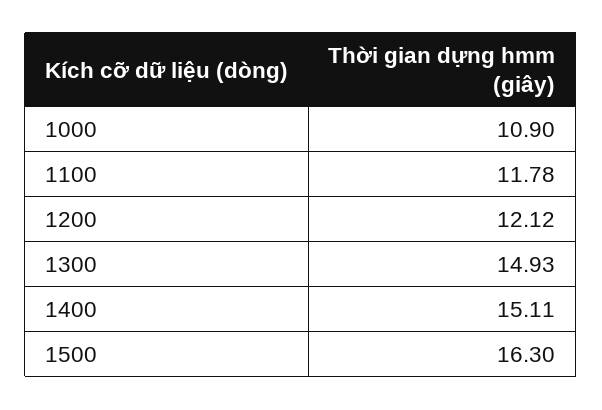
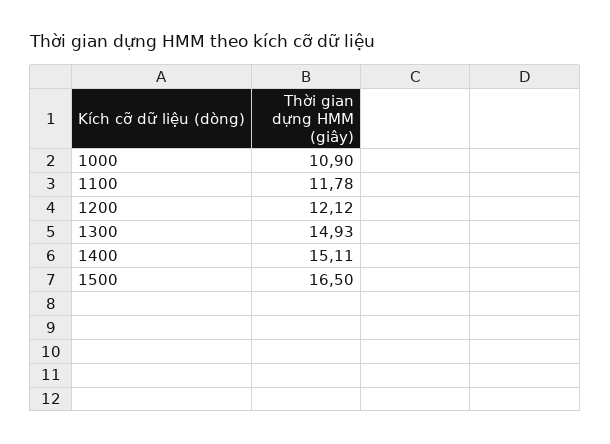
1500: 16.3 -> 16.5

